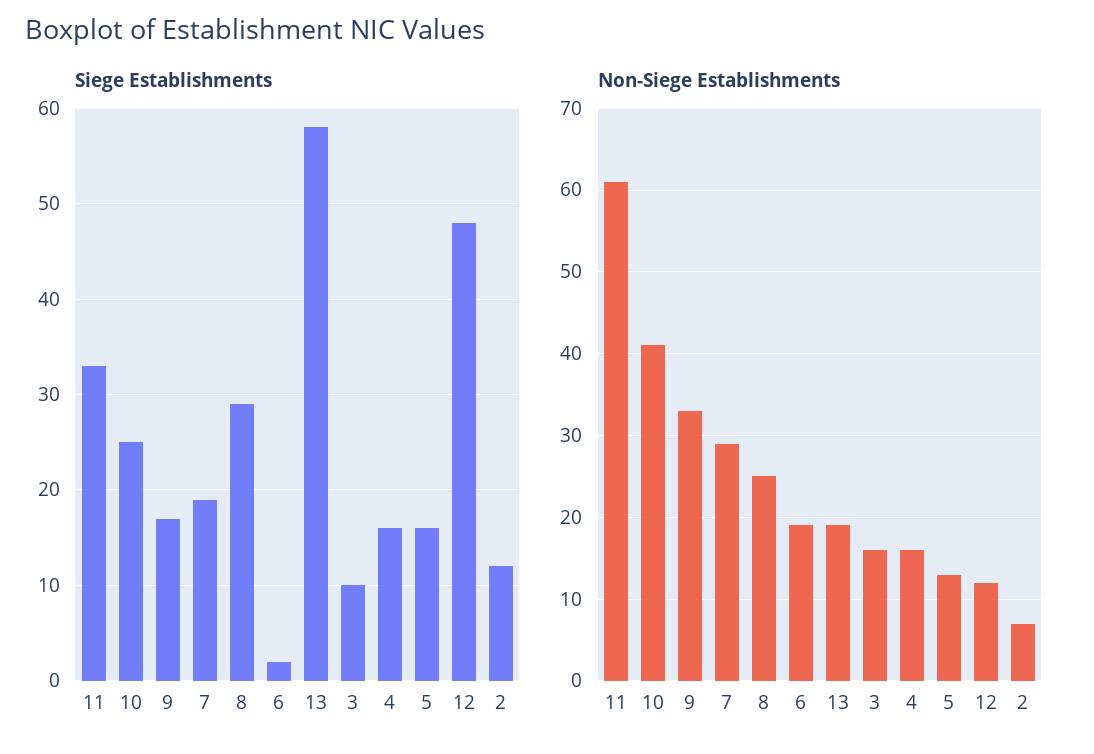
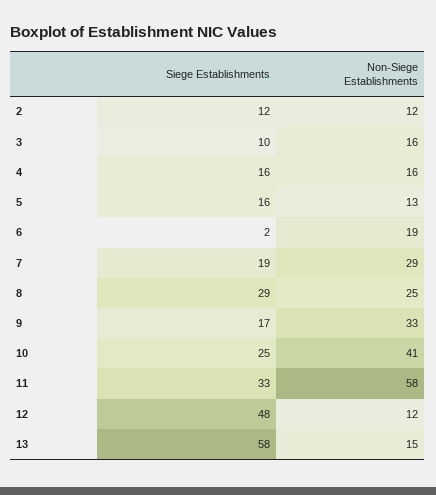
Non-Siege Establishments, 11: 61 -> 58
Non-Siege Establishments, 13: 19 -> 15
Non-Siege Establishments, 2: 7 -> 12

